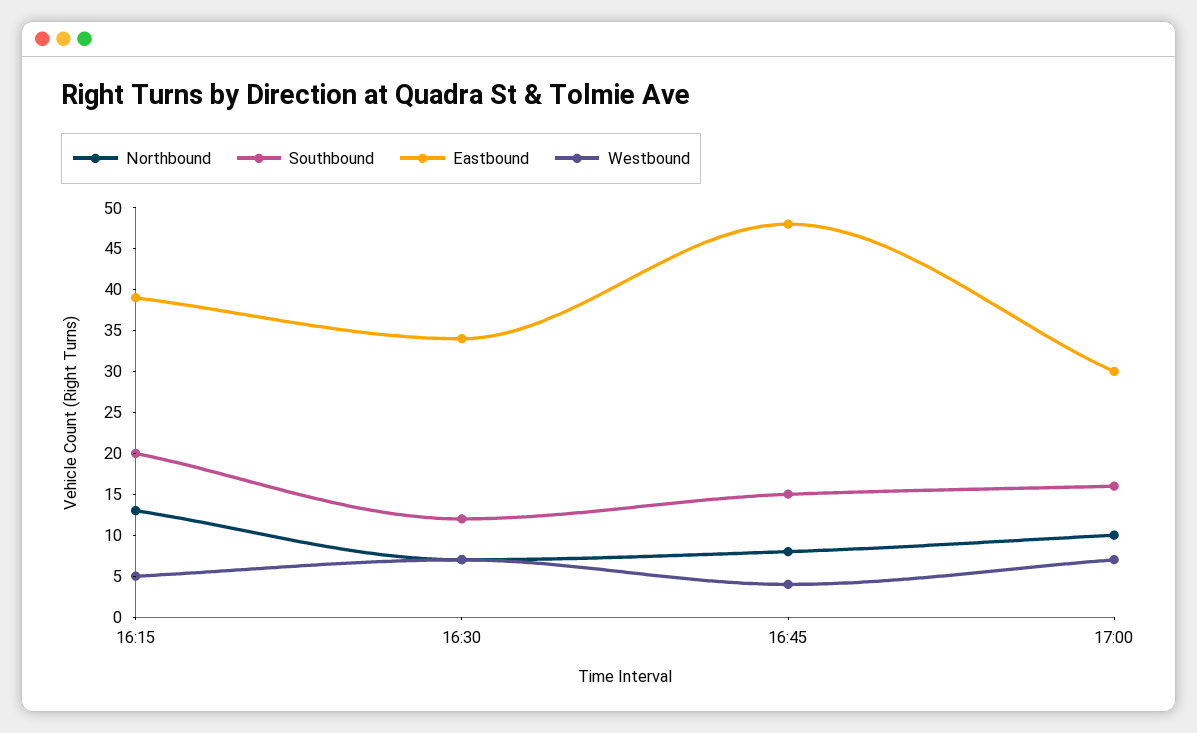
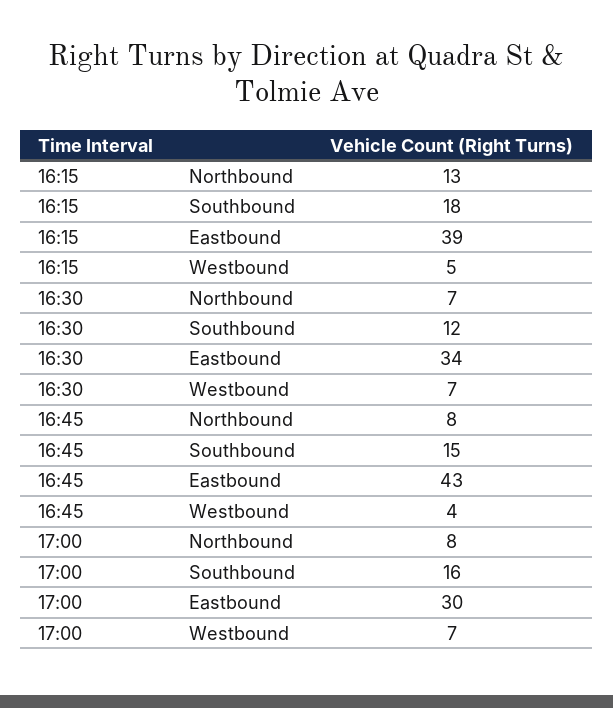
Southbound, 16:15: 20 -> 18
Eastbound, 16:45: 48 -> 43
Northbound, 17:00: 10 -> 8

